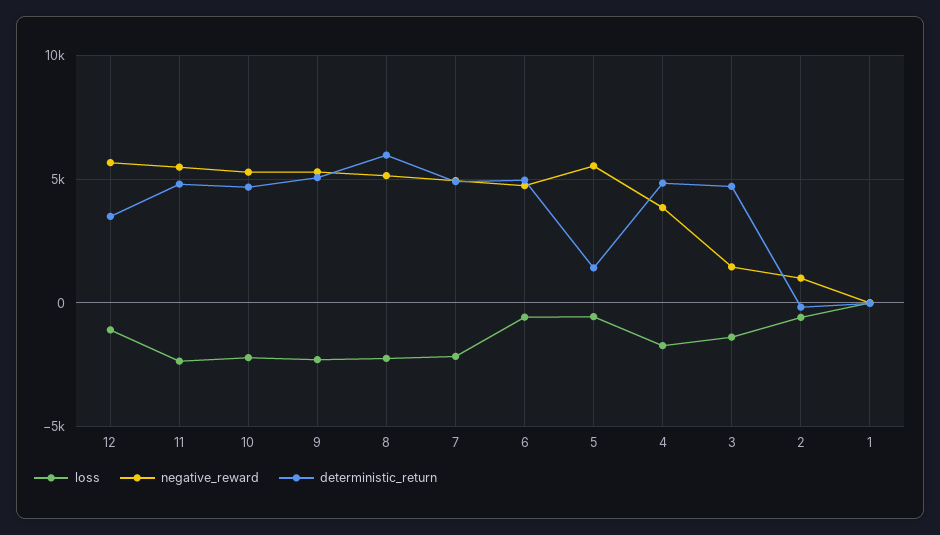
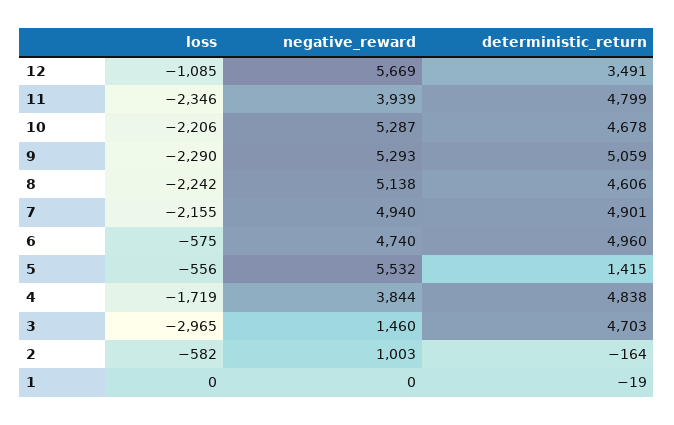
negative_reward, 11: 5500 -> 3939
deterministic_return, 8: 6000 -> 4606
loss, 3: -1500 -> -2965

